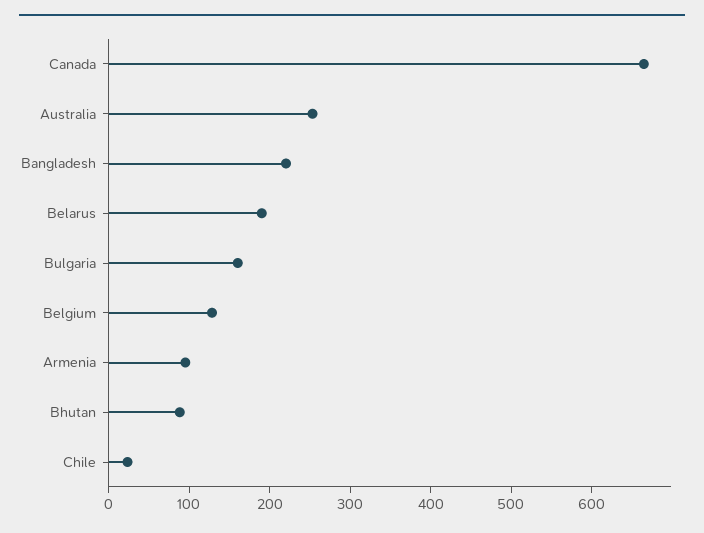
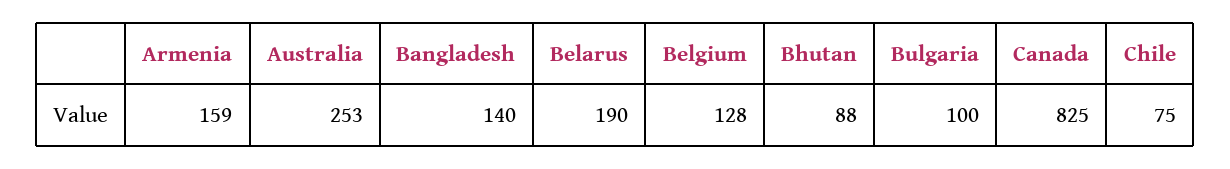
Canada: 660 -> 825
Bangladesh: 220 -> 140
Bulgaria: 160 -> 100
Armenia: 100 -> 159
Chile: 20 -> 75

